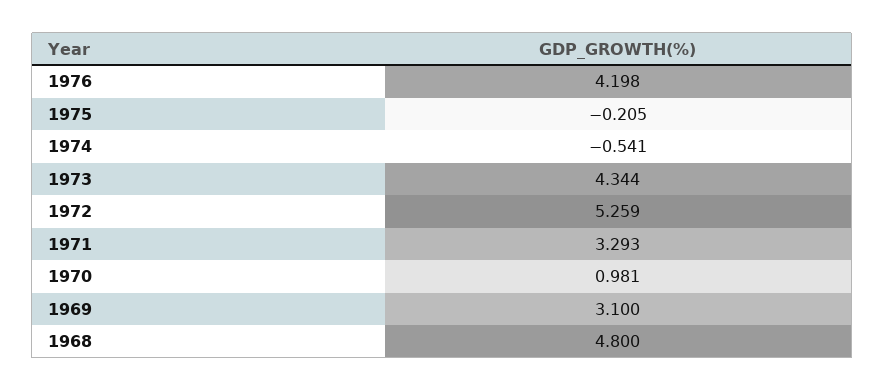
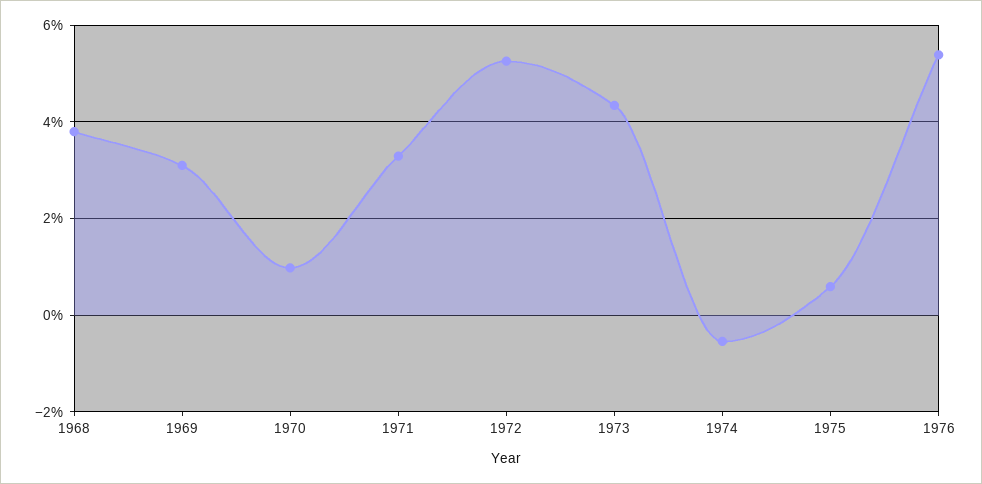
1976: 4.198 -> 5.4
1975: -0.205 -> 0.6
1968: 4.8 -> 3.8

